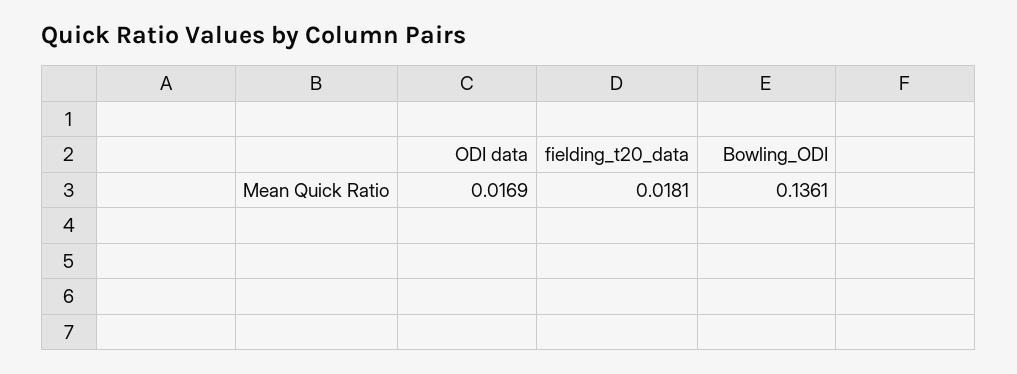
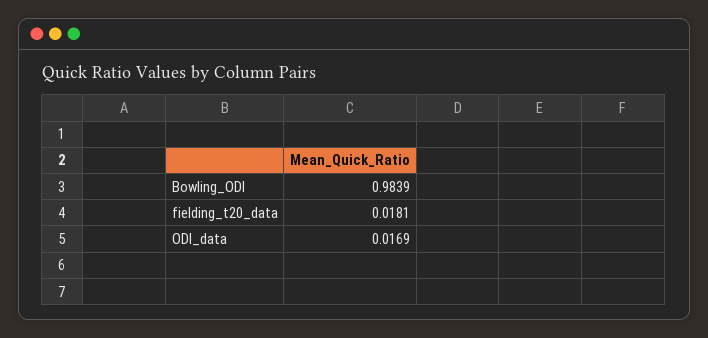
Bowling_ODI: 0.1361 -> 0.9839

